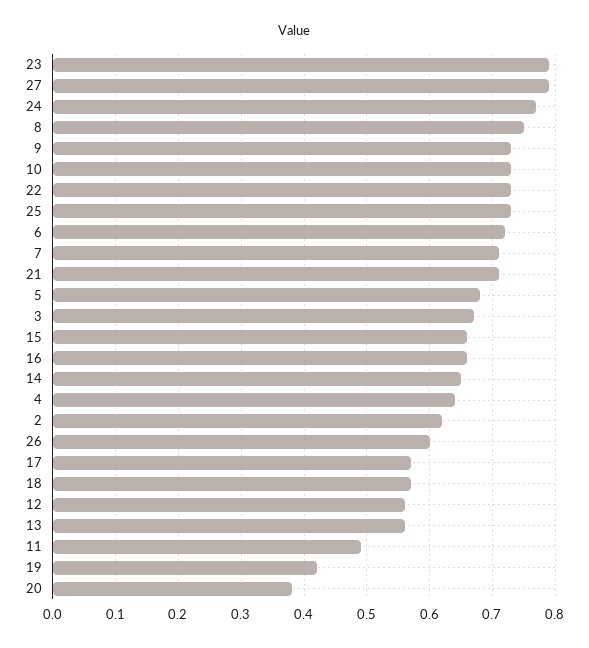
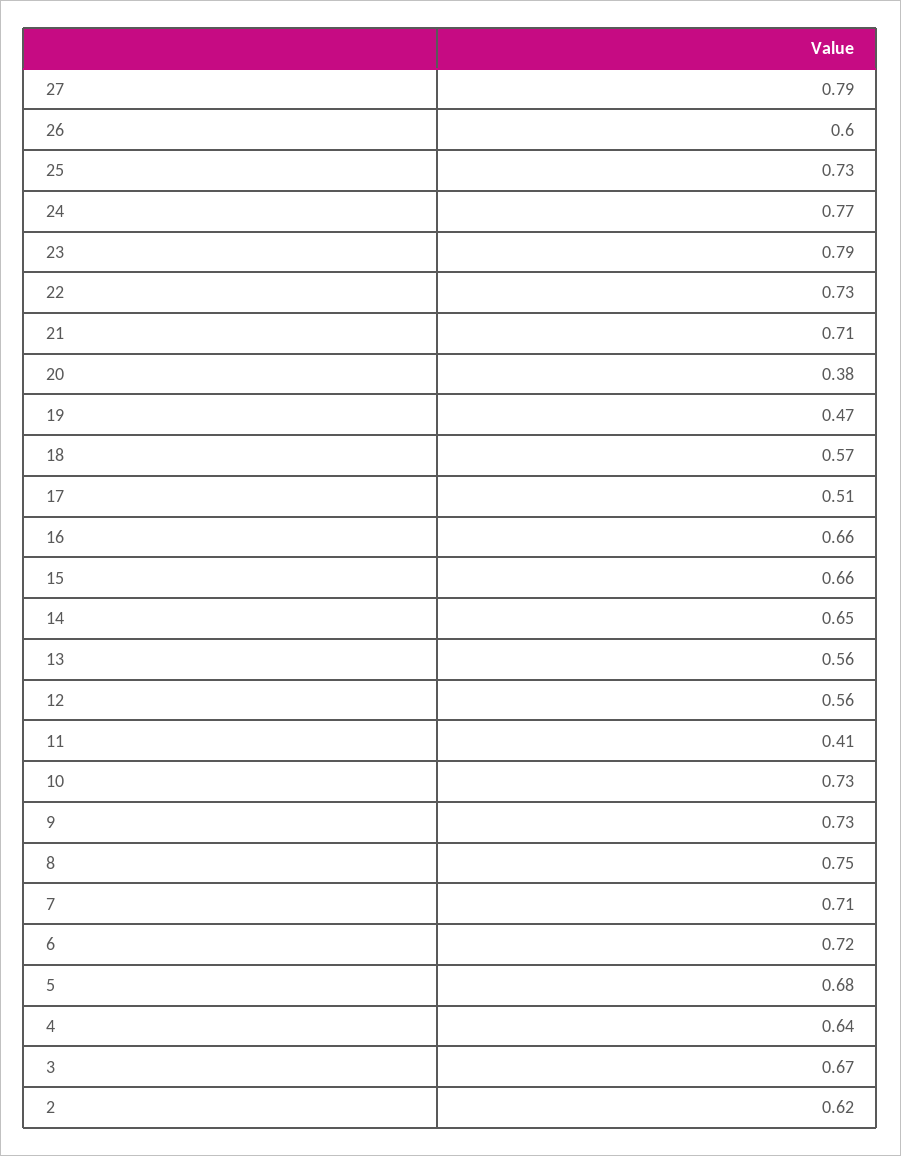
17: 0.57 -> 0.51
11: 0.49 -> 0.41
19: 0.42 -> 0.47

